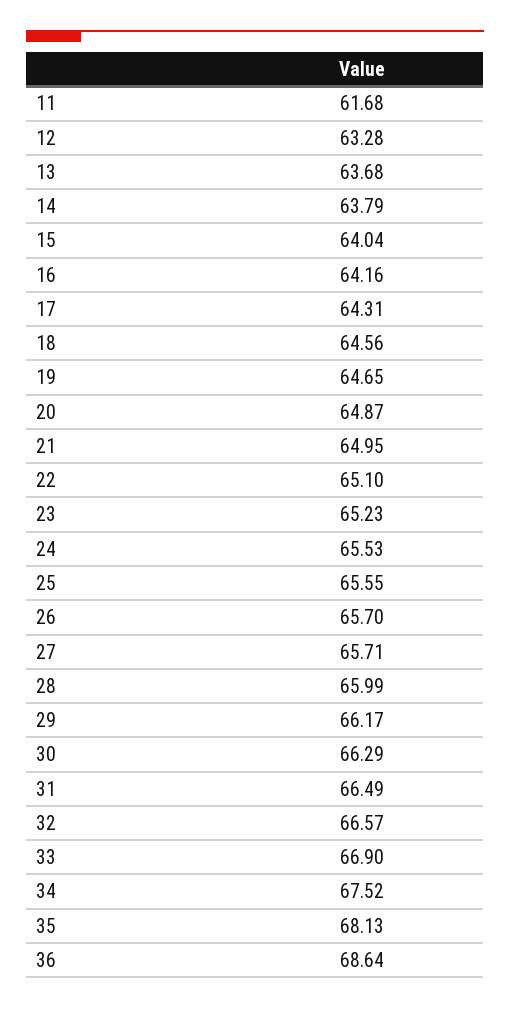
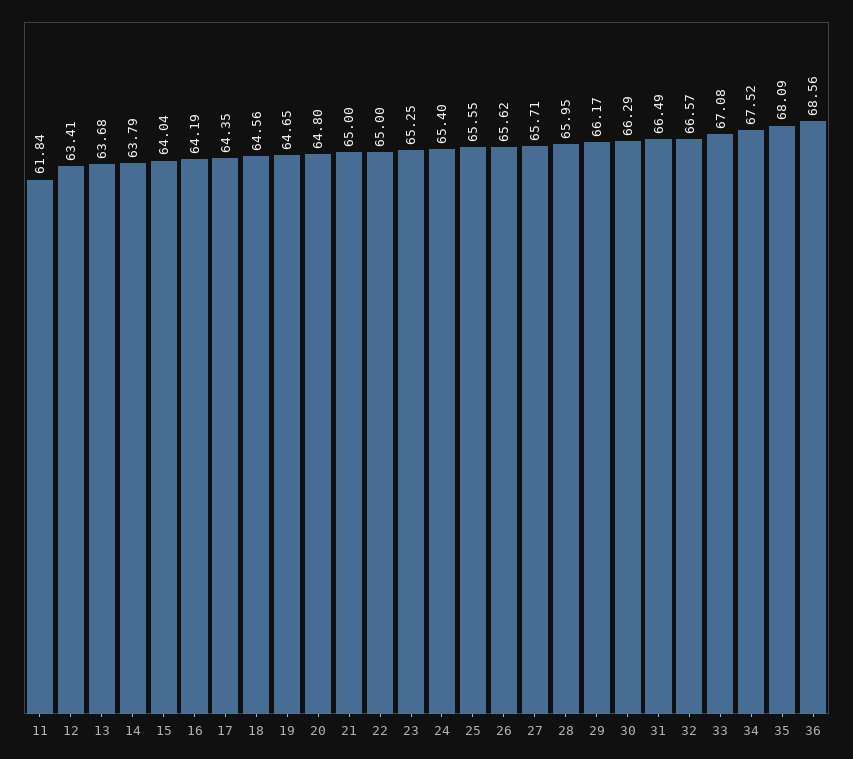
11: 61.68 -> 61.84
12: 63.28 -> 63.41
16: 64.16 -> 64.19
17: 64.31 -> 64.35
20: 64.87 -> 64.8
21: 64.95 -> 65
22: 65.1 -> 65
23: 65.23 -> 65.25
24: 65.53 -> 65.4
26: 65.7 -> 65.62
28: 65.99 -> 65.95
33: 66.9 -> 67.08
35: 68.13 -> 68.09
36: 68.64 -> 68.56

